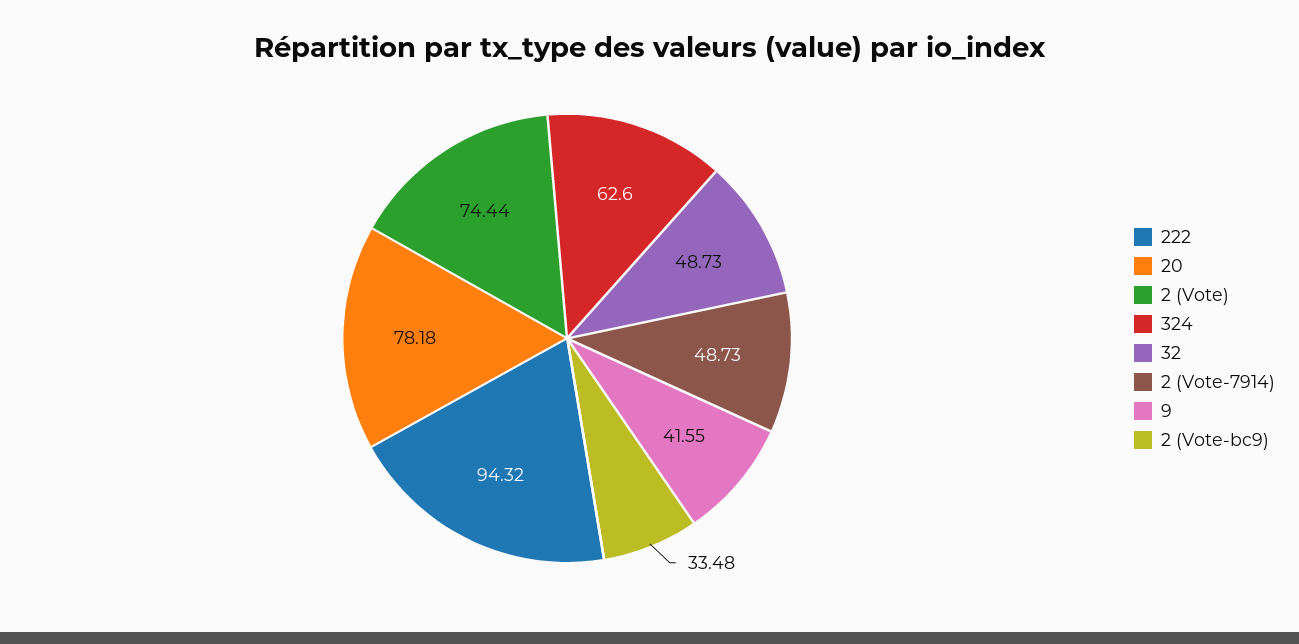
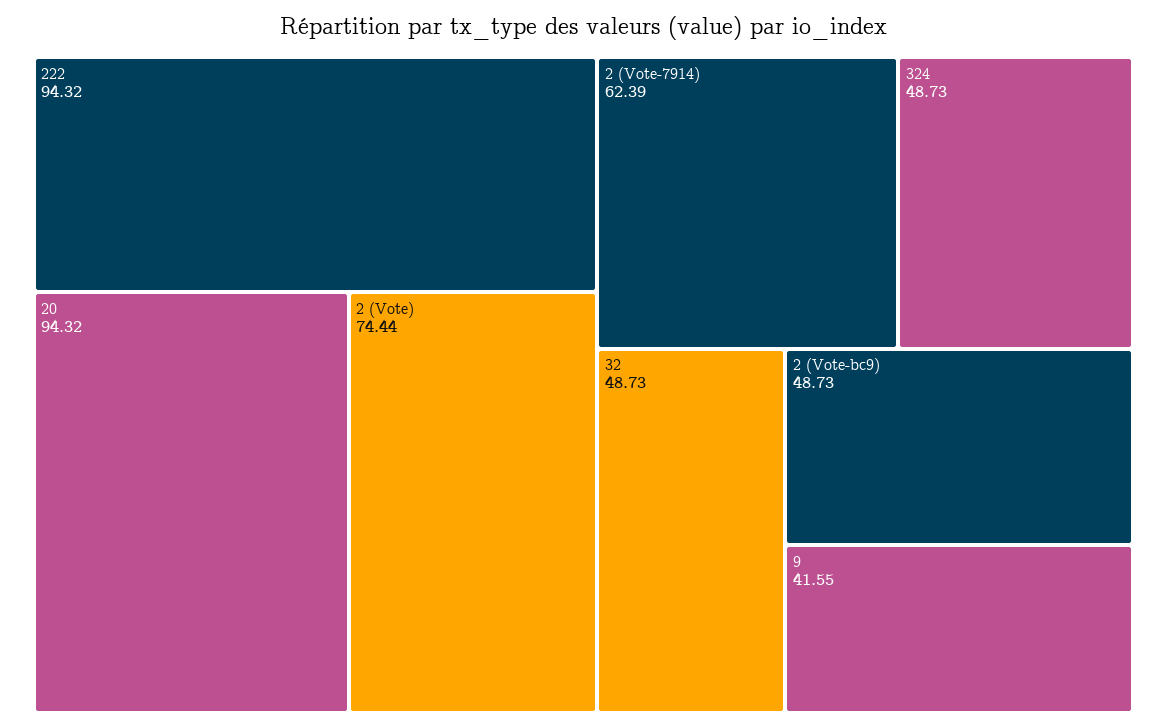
20: 78.18 -> 94.32
324: 62.6 -> 48.73
2 (Vote-7914): 48.73 -> 62.39
2 (Vote-bc9): 33.48 -> 48.73

